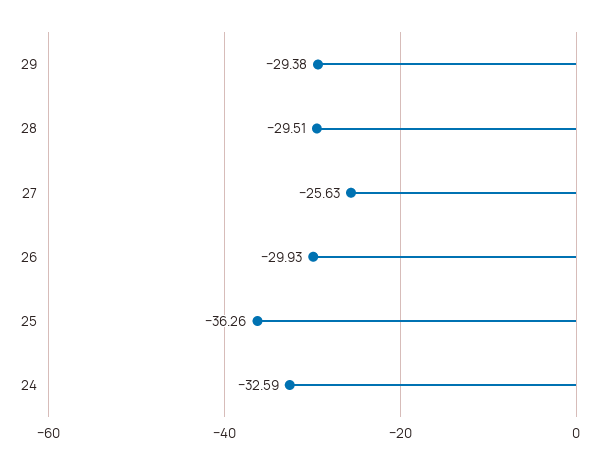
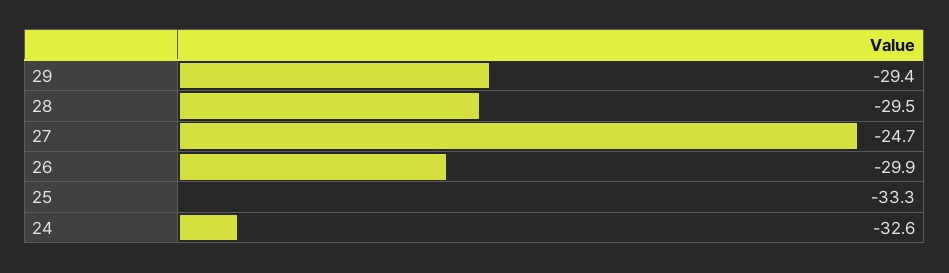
27: -25.63 -> -24.7
25: -36.26 -> -33.3

